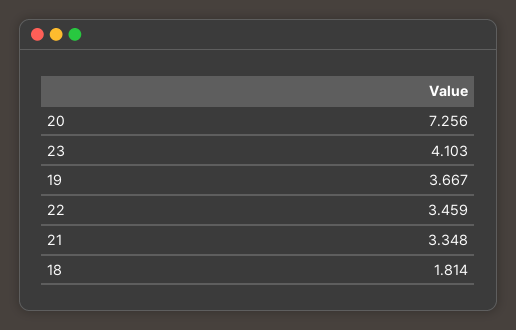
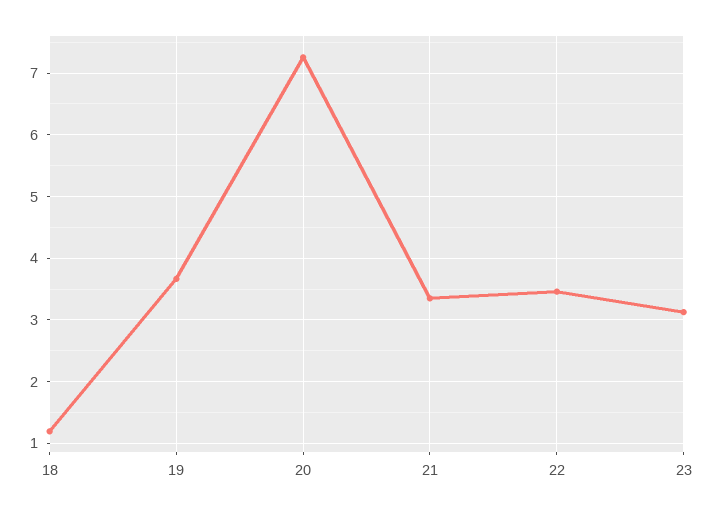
23: 4.103 -> 3.1
18: 1.814 -> 1.2

